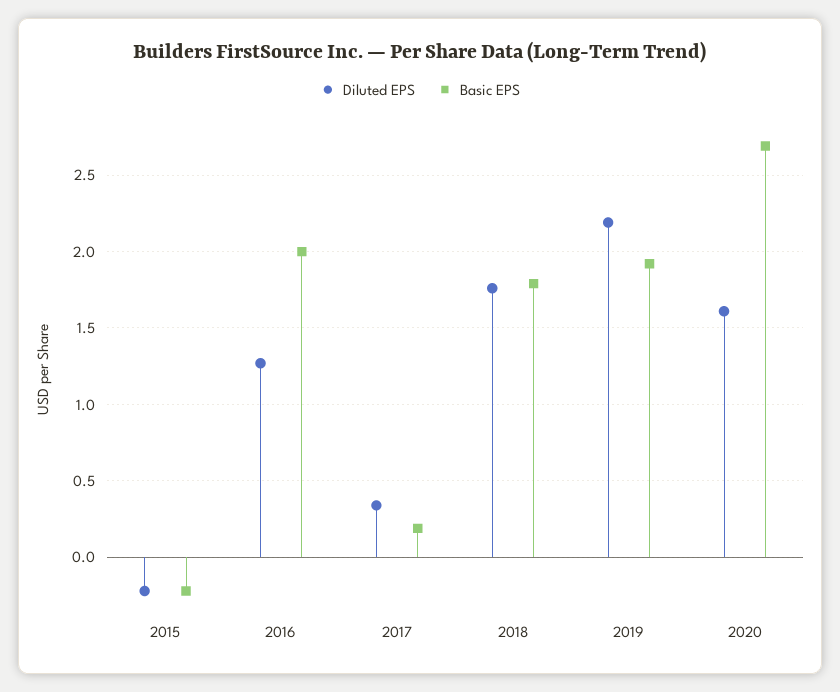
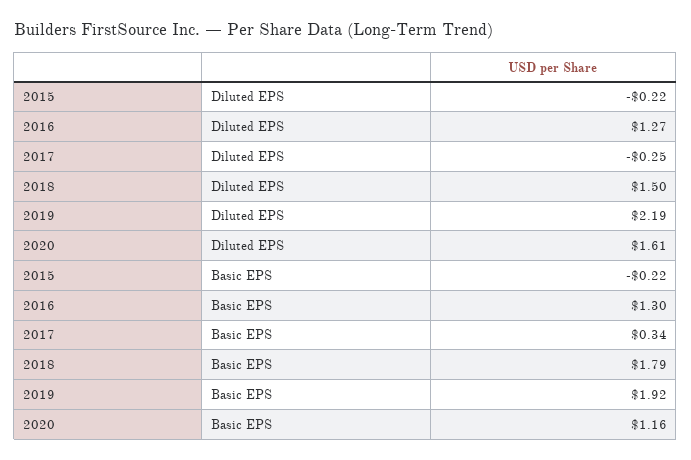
Basic EPS, 2016: 2 -> 1.3
Diluted EPS, 2017: 0.35 -> -0.25
Basic EPS, 2017: 0.2 -> 0.34
Diluted EPS, 2018: 1.75 -> 1.5
Basic EPS, 2020: 2.7 -> 1.16

